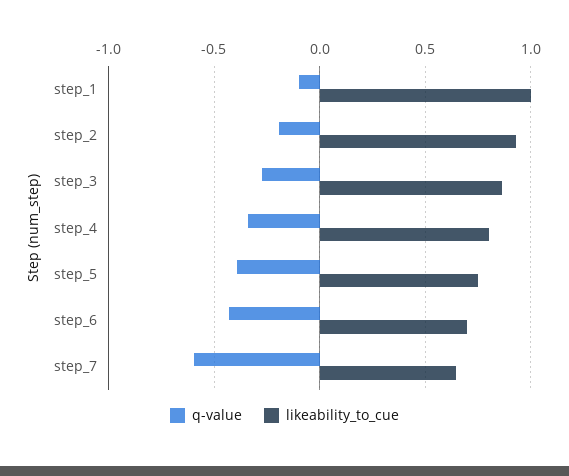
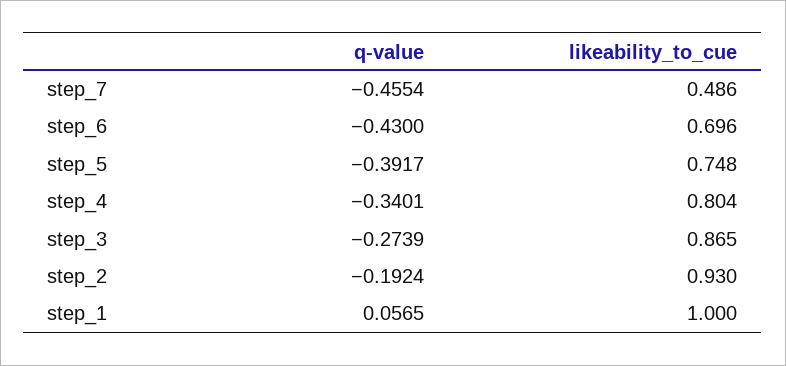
q-value, step_1: -0.1 -> 0.0565
q-value, step_7: -0.6 -> -0.4554
likeability_to_cue, step_7: 0.65 -> 0.486

